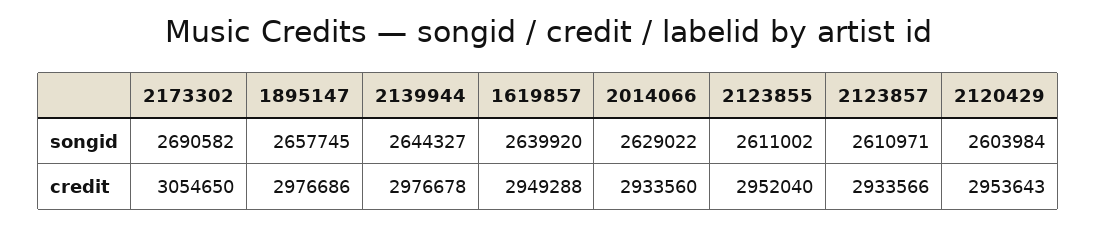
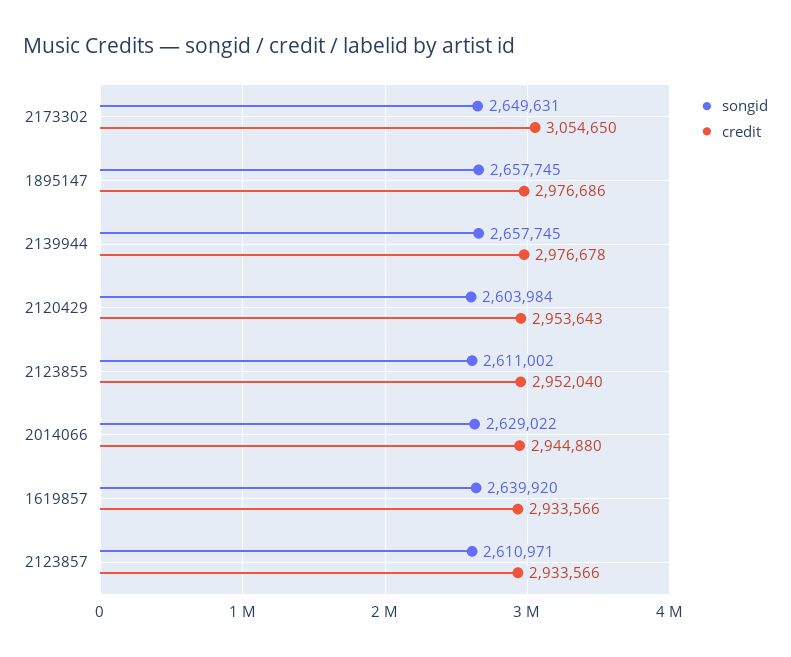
songid, 2173302: 2690582 -> 2649631
songid, 2139944: 2644327 -> 2657745
credit, 1619857: 2949288 -> 2933566
credit, 2014066: 2933560 -> 2944880

